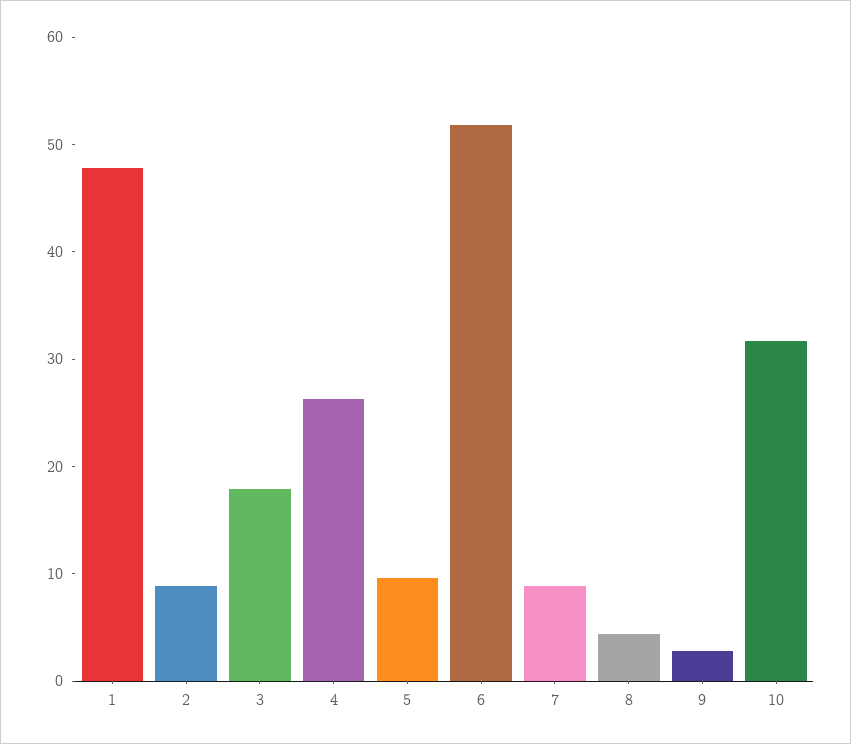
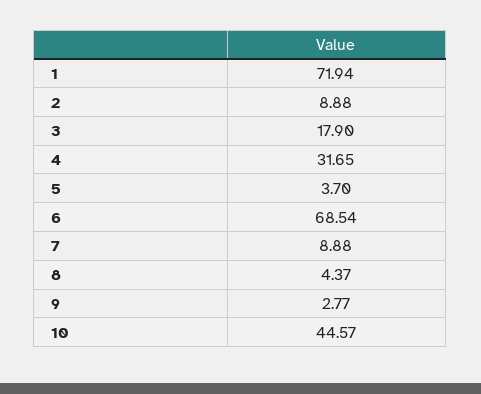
1: 48 -> 71.94
4: 26 -> 31.65
5: 10 -> 3.7
6: 52 -> 68.54
10: 32 -> 44.57

